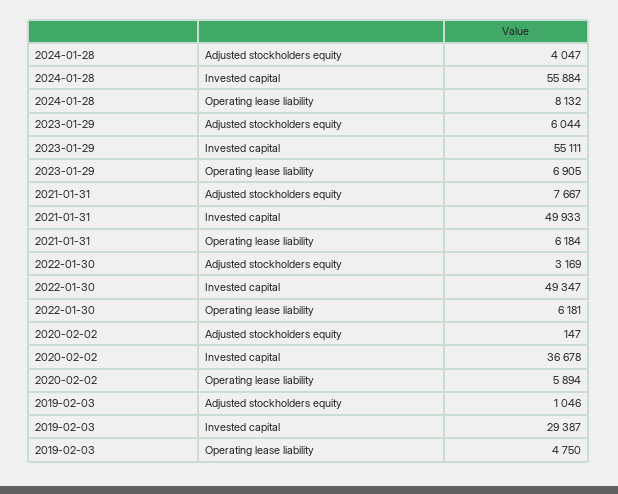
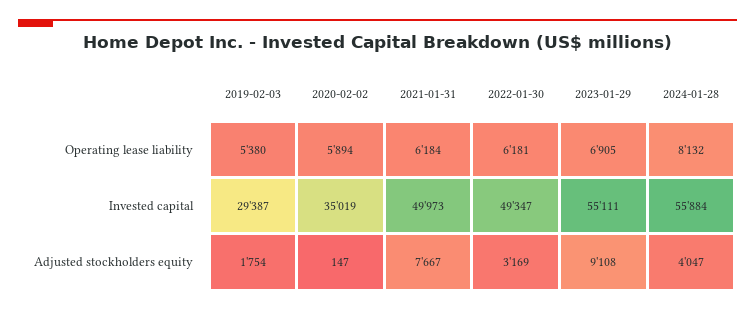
2023-01-29, Adjusted stockholders equity: 6044 -> 9108
2021-01-31, Invested capital: 49933 -> 49973
2020-02-02, Invested capital: 36678 -> 35019
2019-02-03, Adjusted stockholders equity: 1046 -> 1754
2019-02-03, Operating lease liability: 4750 -> 5380

